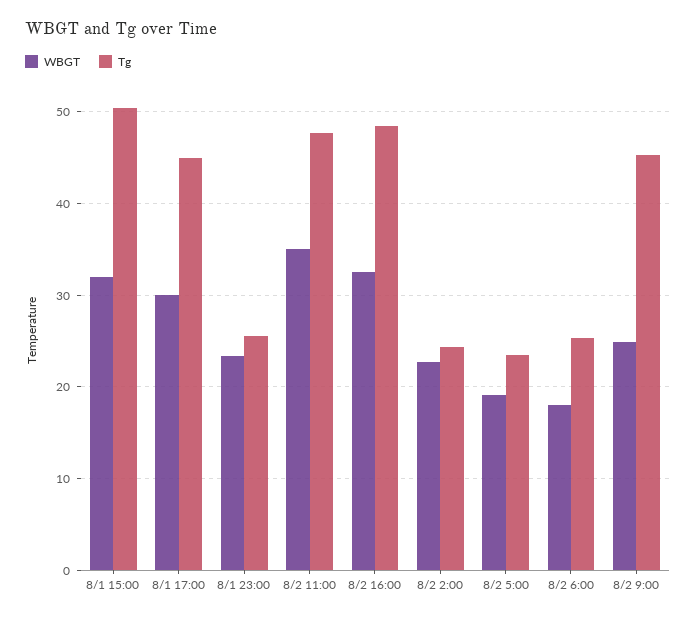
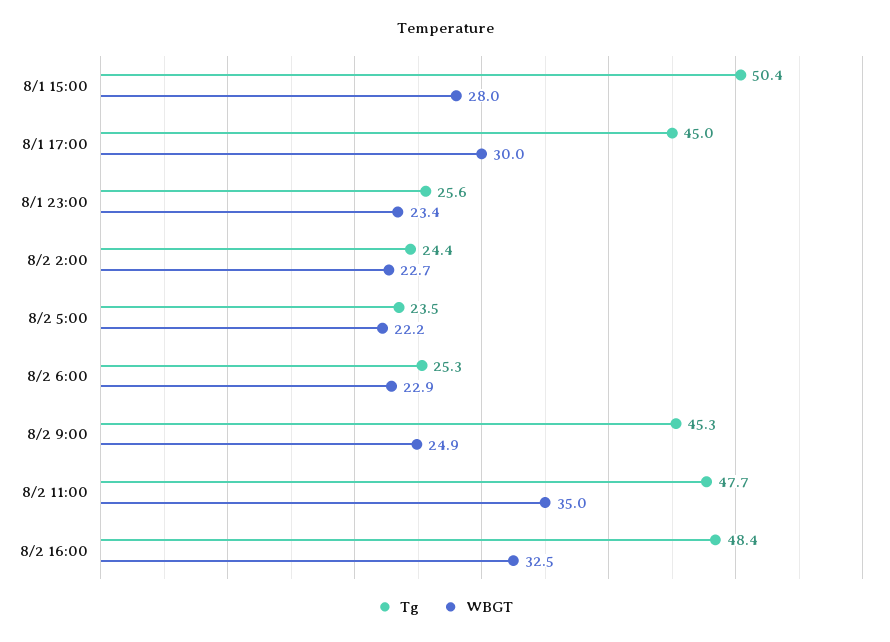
WBGT, 8/1 15:00: 32 -> 28
WBGT, 8/2 5:00: 19 -> 22.2
WBGT, 8/2 6:00: 18 -> 22.9

